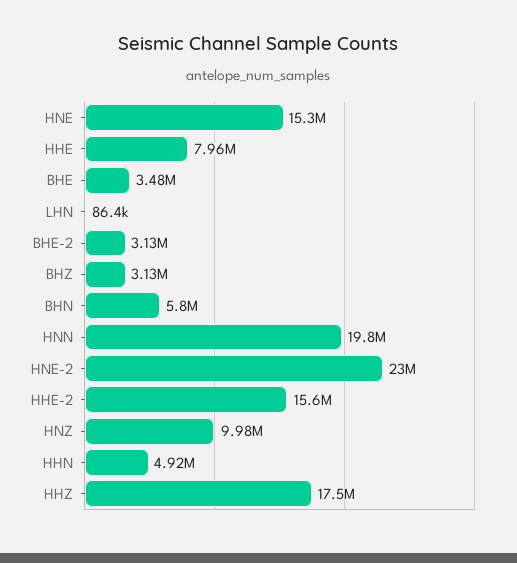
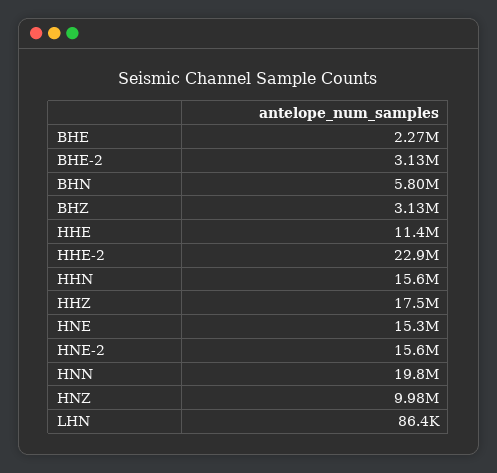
HHE: 7960000 -> 11400000
BHE: 3480000 -> 2270000
HNE-2: 23000000 -> 15600000
HHE-2: 15600000 -> 22900000
HHN: 4920000 -> 15600000

